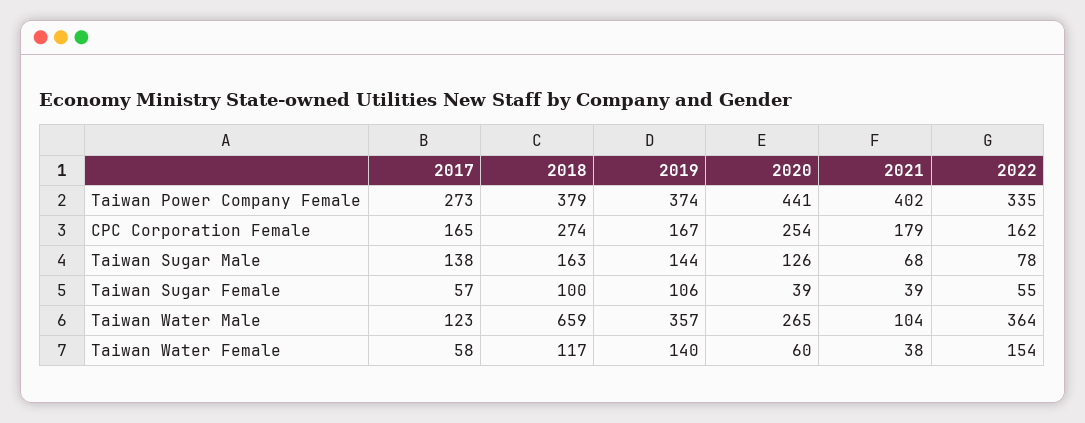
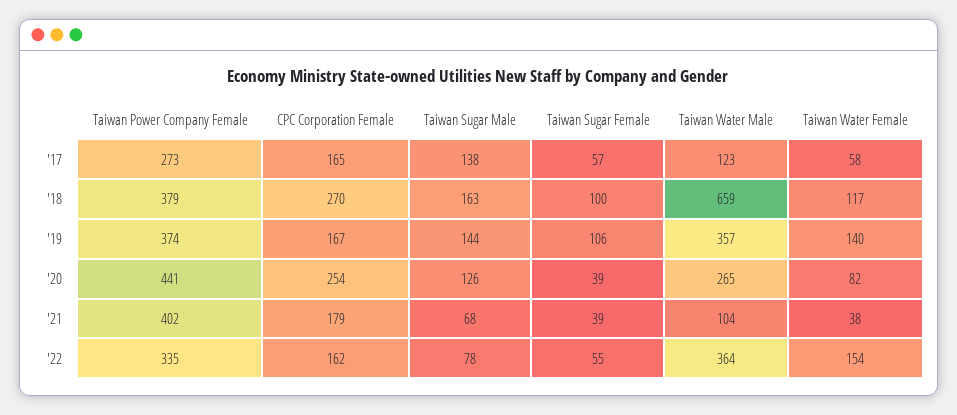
2018, CPC Corporation Female: 274 -> 270
2020, Taiwan Water Female: 60 -> 82

